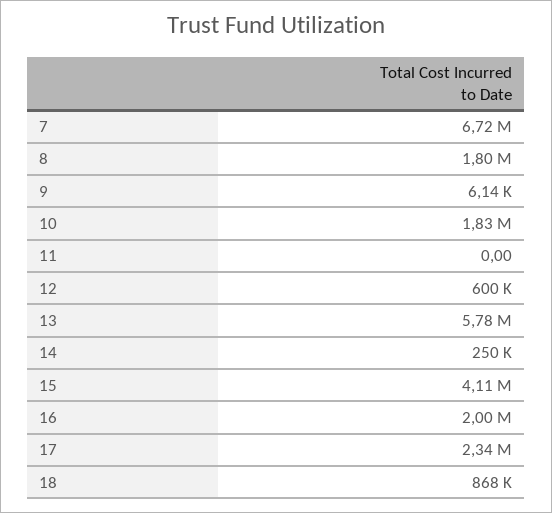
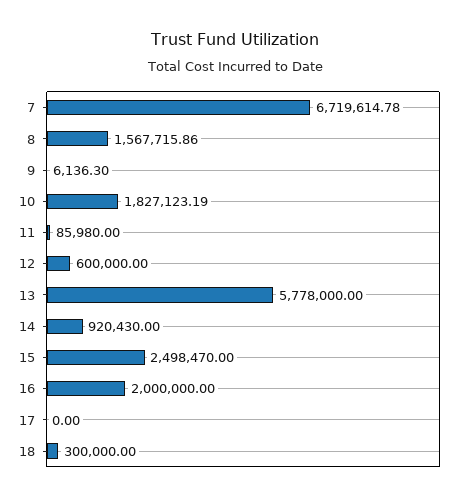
8: 1800000 -> 1567715.86
11: 0 -> 85980
14: 250000 -> 920430
15: 4110000 -> 2498470
17: 2340000 -> 0
18: 868000 -> 300000

